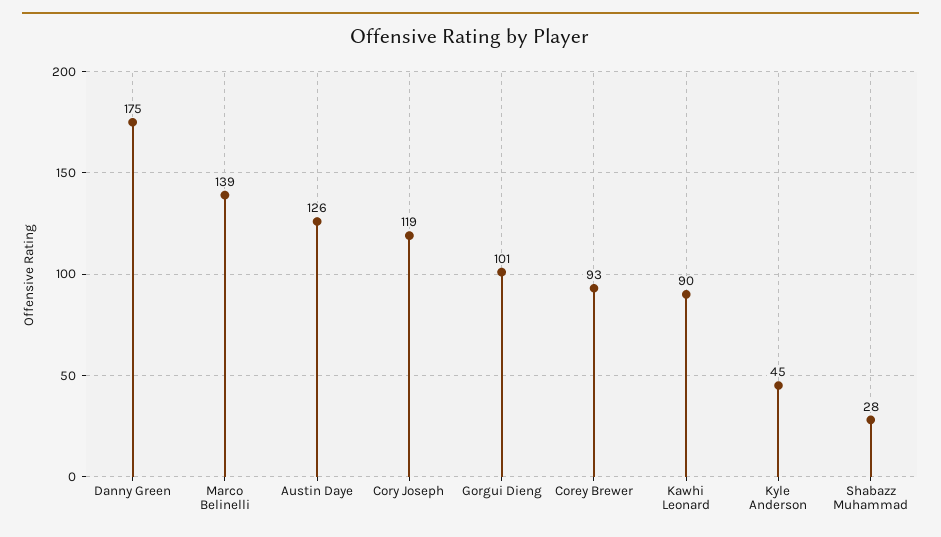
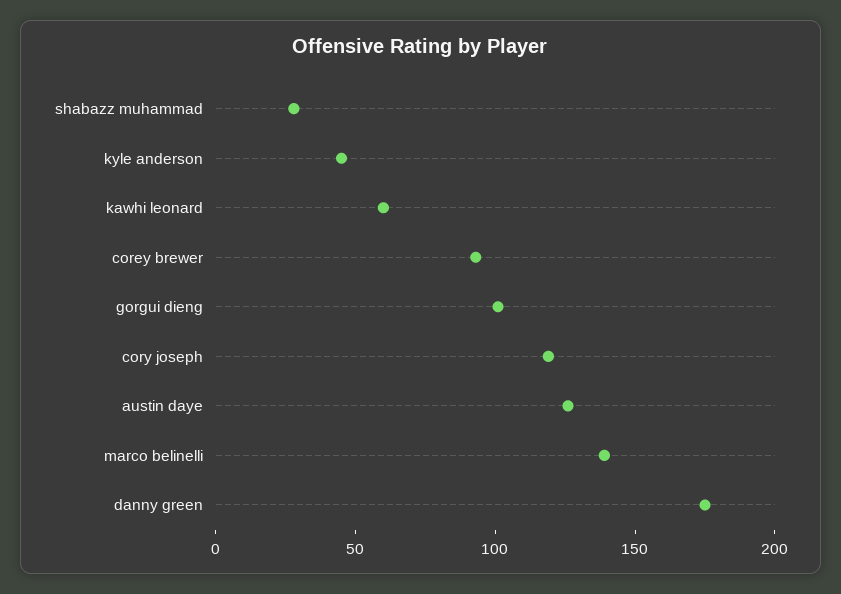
Kawhi Leonard: 90 -> 60

